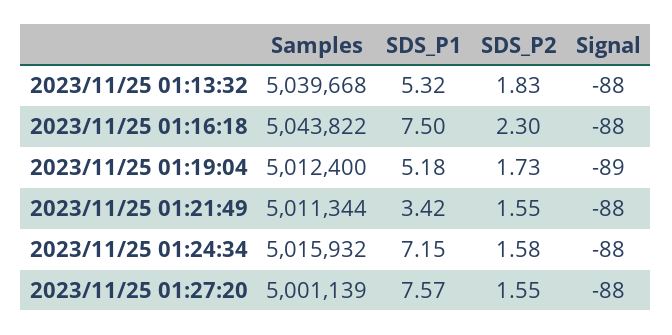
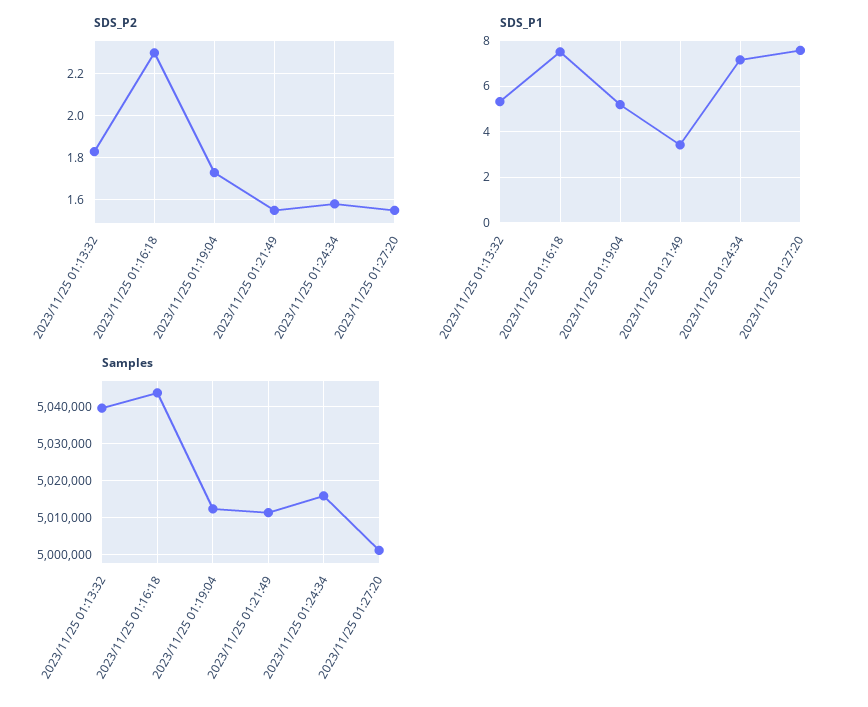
Signal, 2023/11/25 01:13:32: -88 -> none
Signal, 2023/11/25 01:16:18: -88 -> none
Signal, 2023/11/25 01:19:04: -89 -> none
Signal, 2023/11/25 01:21:49: -88 -> none
Signal, 2023/11/25 01:24:34: -88 -> none
Signal, 2023/11/25 01:27:20: -88 -> none

